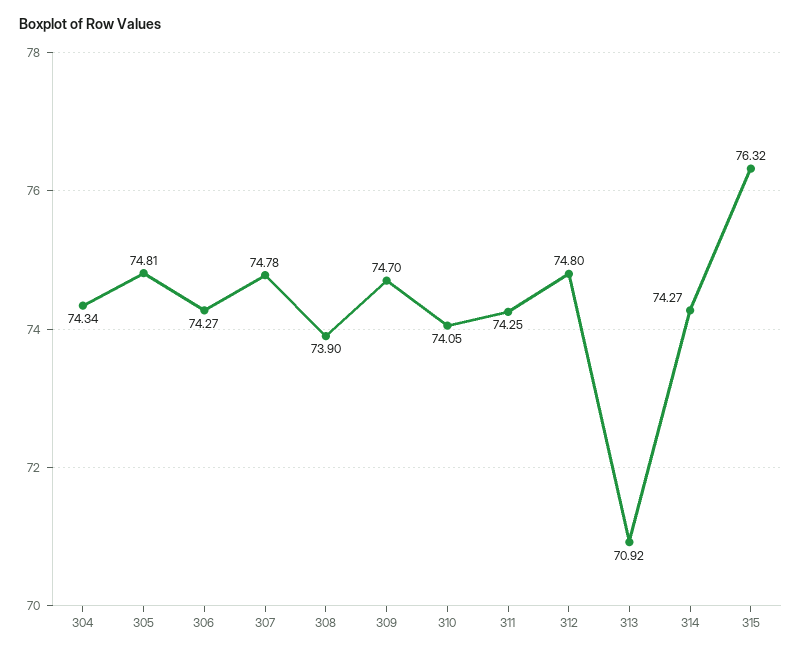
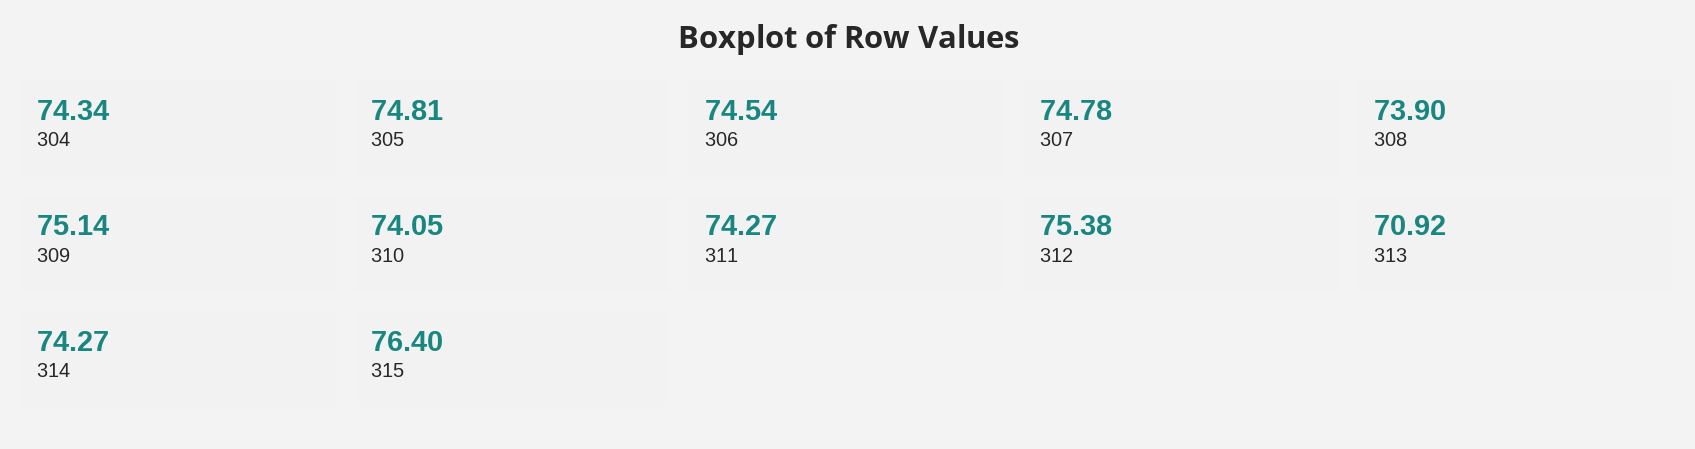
306: 74.27 -> 74.54
309: 74.7 -> 75.14
311: 74.25 -> 74.27
312: 74.8 -> 75.38
315: 76.32 -> 76.4

